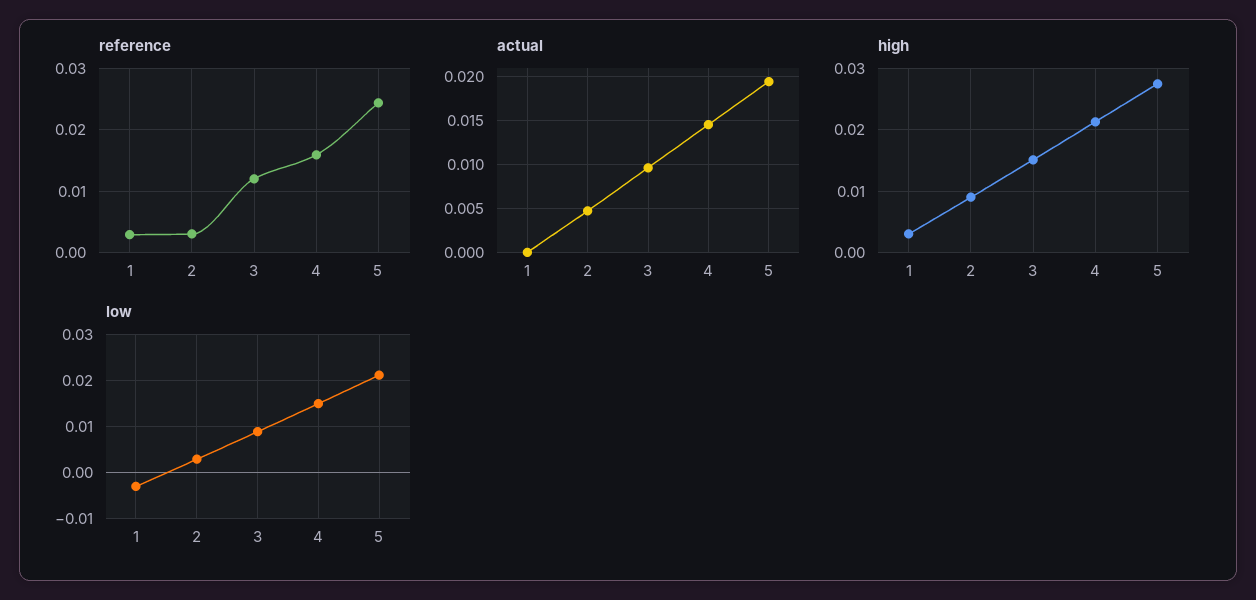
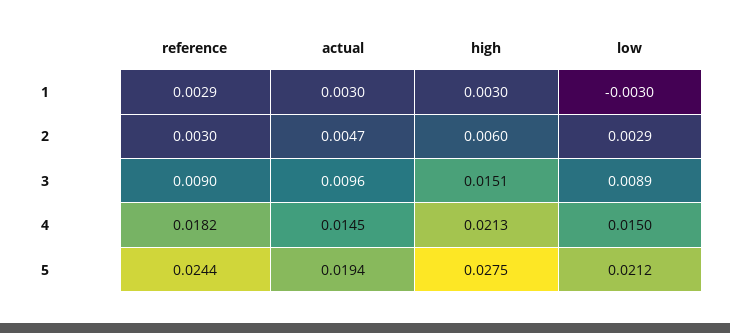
reference, 3: 0.012 -> 0.009
reference, 4: 0.016 -> 0.0182
actual, 1: 0 -> 0.003
high, 2: 0.009 -> 0.006

